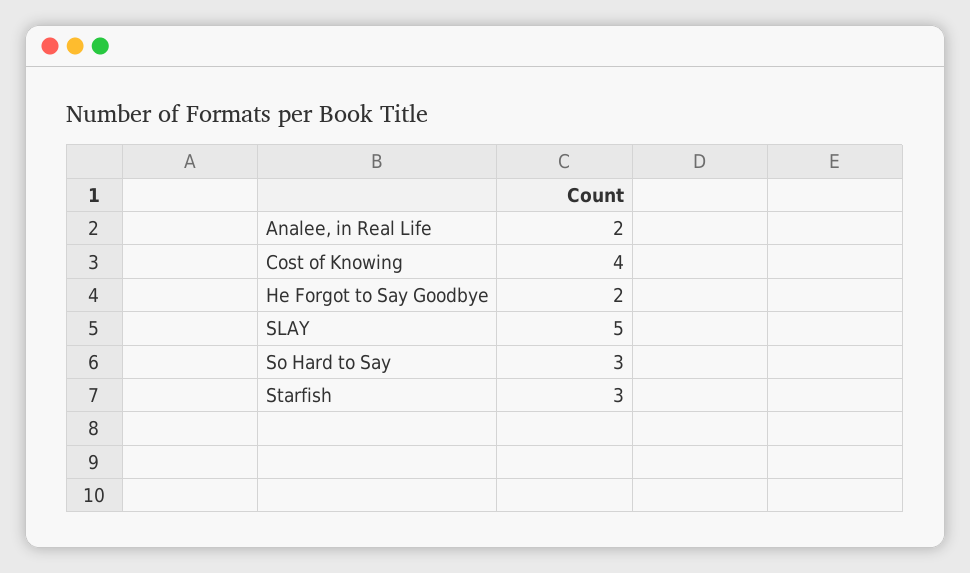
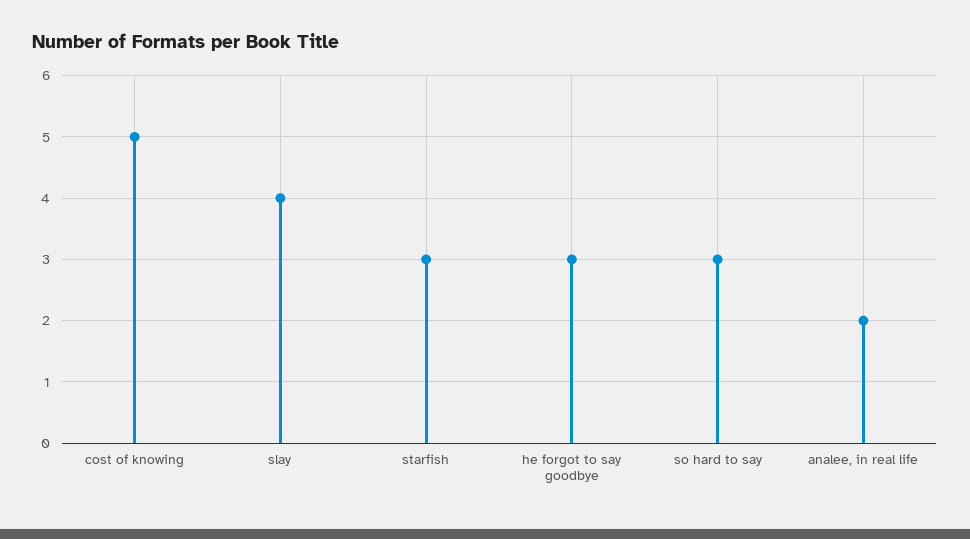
Cost of Knowing: 4 -> 5
He Forgot to Say Goodbye: 2 -> 3
SLAY: 5 -> 4

